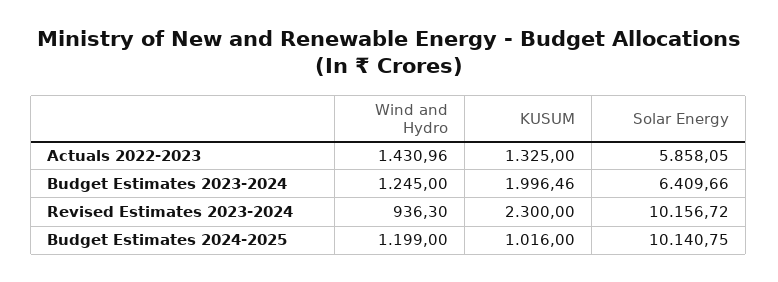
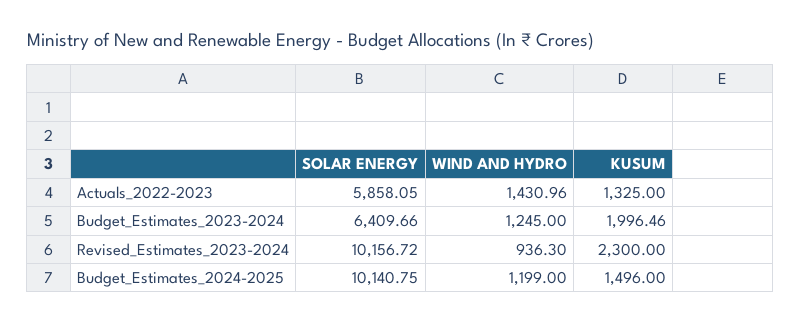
KUSUM, Budget Estimates 2024-2025: 1016 -> 1496

